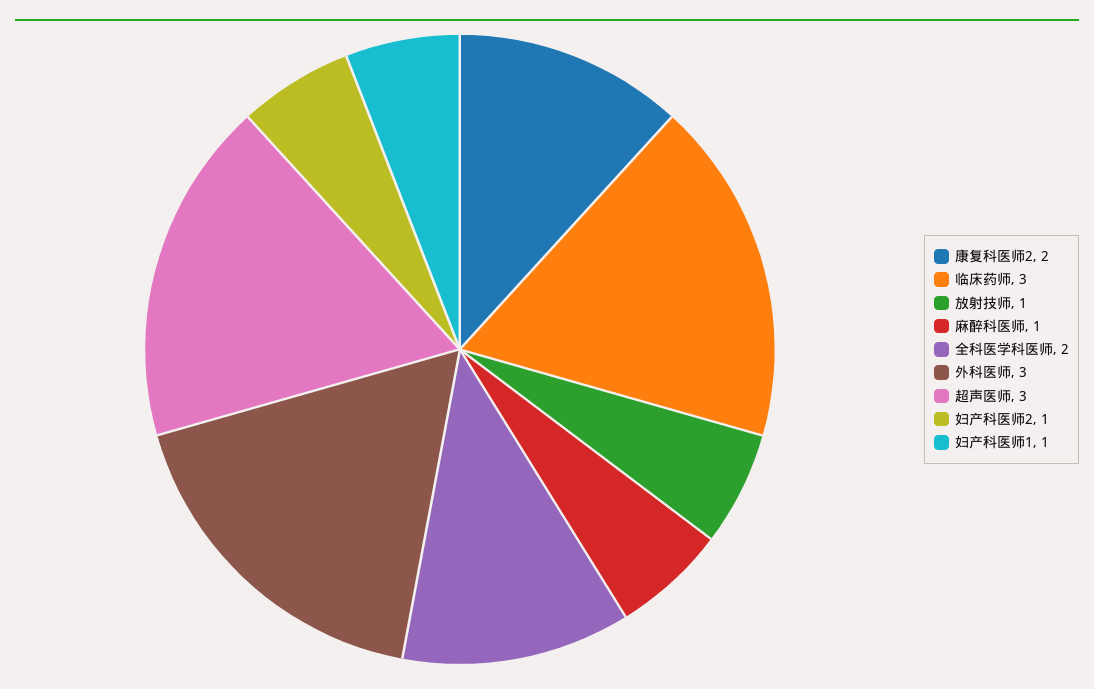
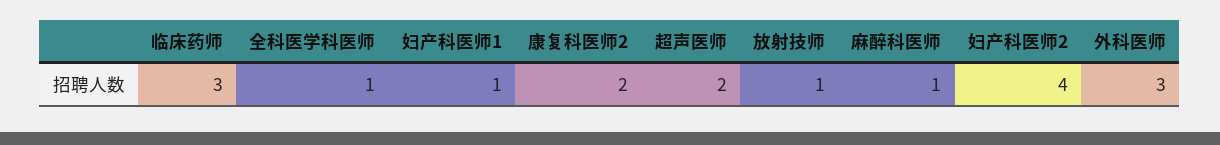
全科医学科医师: 2 -> 1
超声医师: 3 -> 2
妇产科医师2: 1 -> 4

